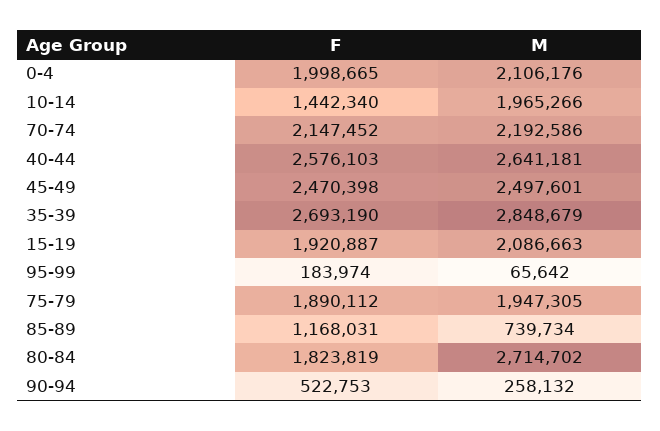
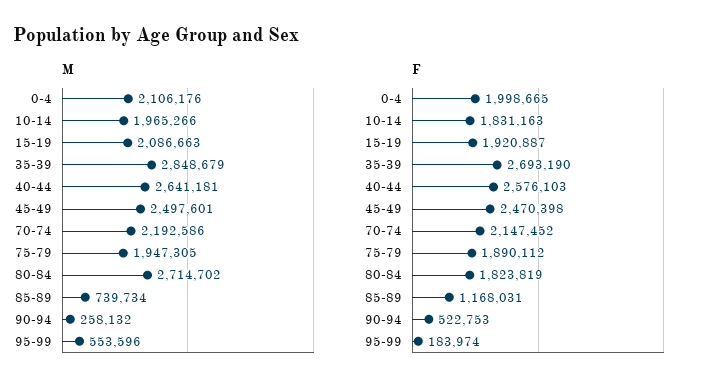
F, 10-14: 1442340 -> 1831163
M, 95-99: 65642 -> 553596

